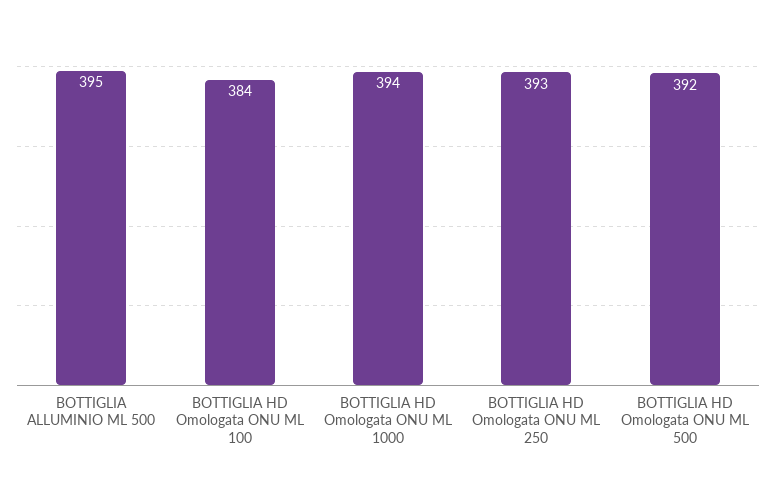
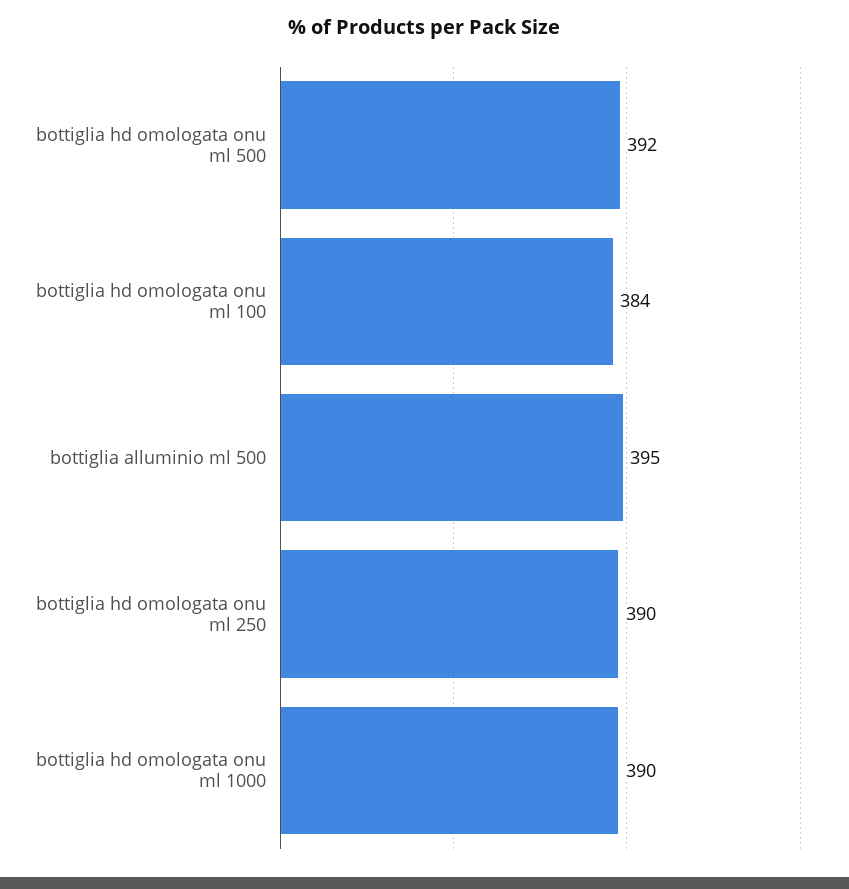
BOTTIGLIA HD Omologata ONU ML 1000: 394 -> 390
BOTTIGLIA HD Omologata ONU ML 250: 393 -> 390

